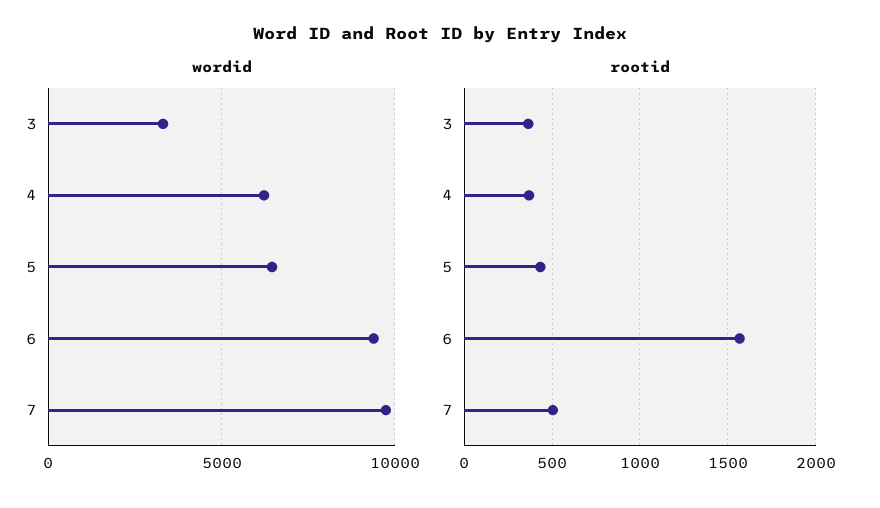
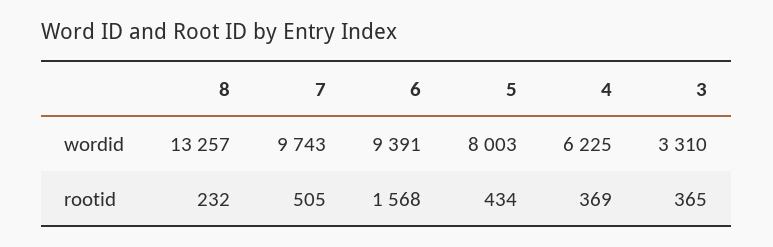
wordid, 5: 6500 -> 8003
wordid, 8: none -> 13257
rootid, 8: none -> 232

